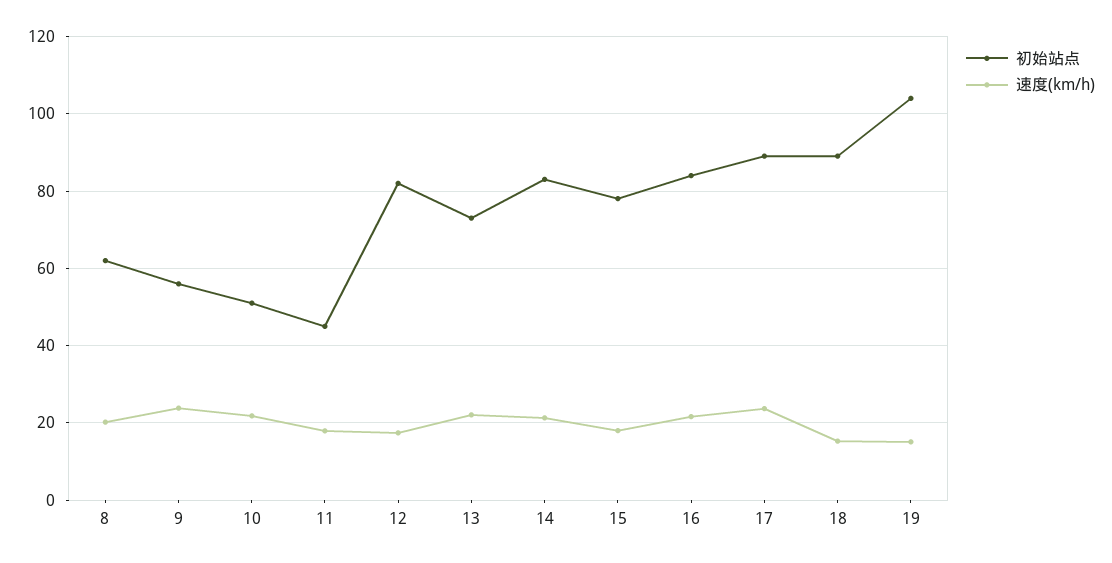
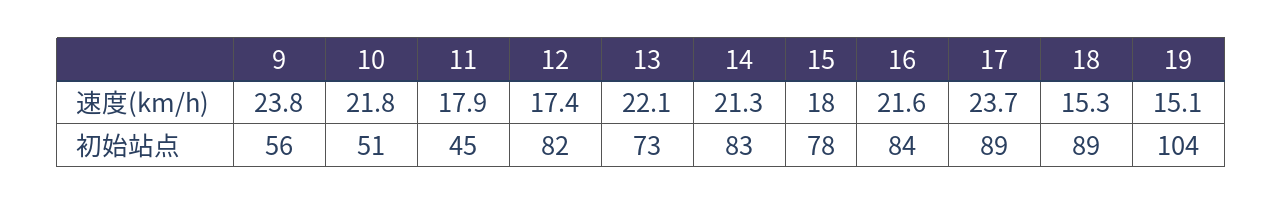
初始站点, 8: 62 -> none
速度(km/h), 8: 20 -> none

